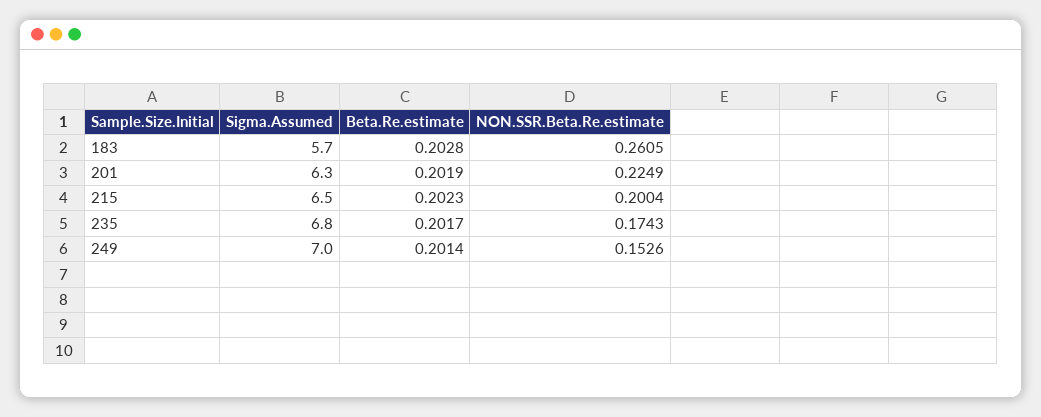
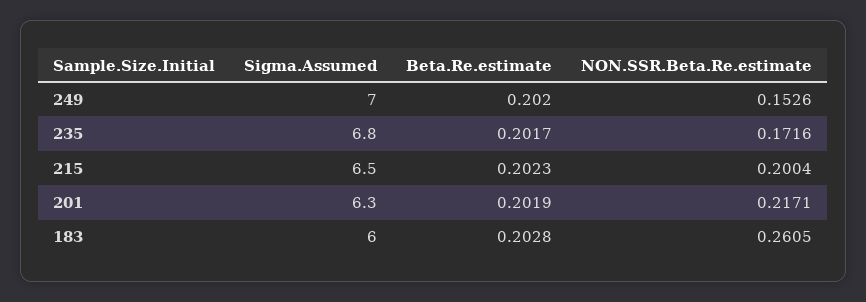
Sigma.Assumed, 183: 5.7 -> 6
NON.SSR.Beta.Re.estimate, 201: 0.2249 -> 0.2171
NON.SSR.Beta.Re.estimate, 235: 0.1743 -> 0.1716
Beta.Re.estimate, 249: 0.2014 -> 0.202

